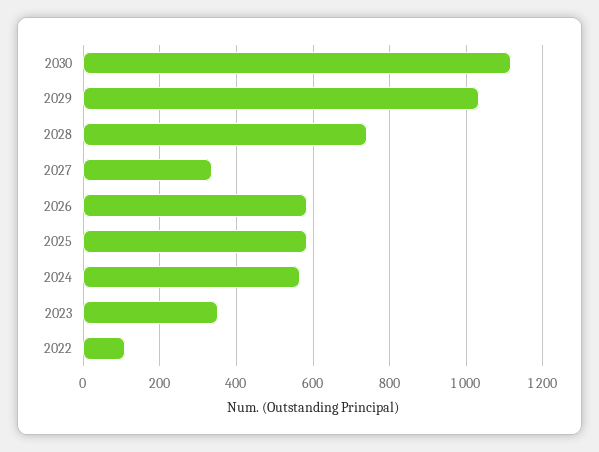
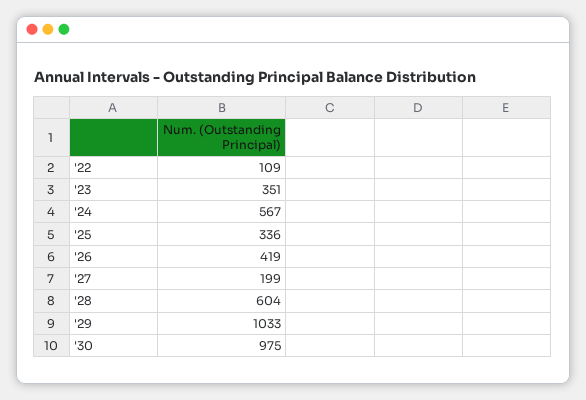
2030: 1120 -> 975
2028: 740 -> 604
2027: 340 -> 199
2026: 580 -> 419
2025: 580 -> 336

